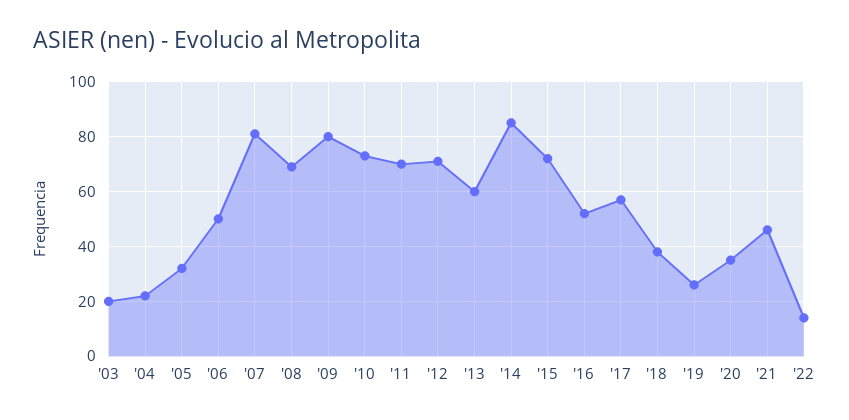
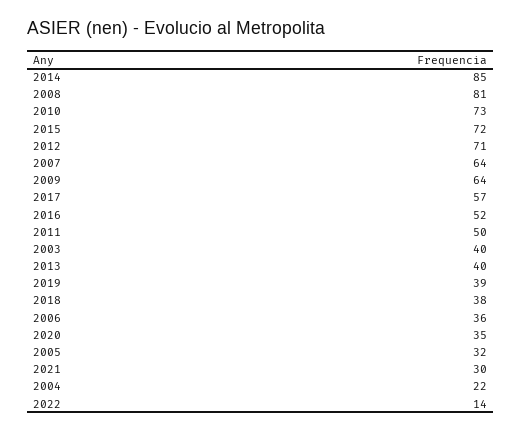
'03: 20 -> 40
'06: 50 -> 36
'07: 80 -> 64
'08: 70 -> 81
'09: 80 -> 64
'11: 70 -> 50
'13: 60 -> 40
'19: 25 -> 39
'21: 45 -> 30

